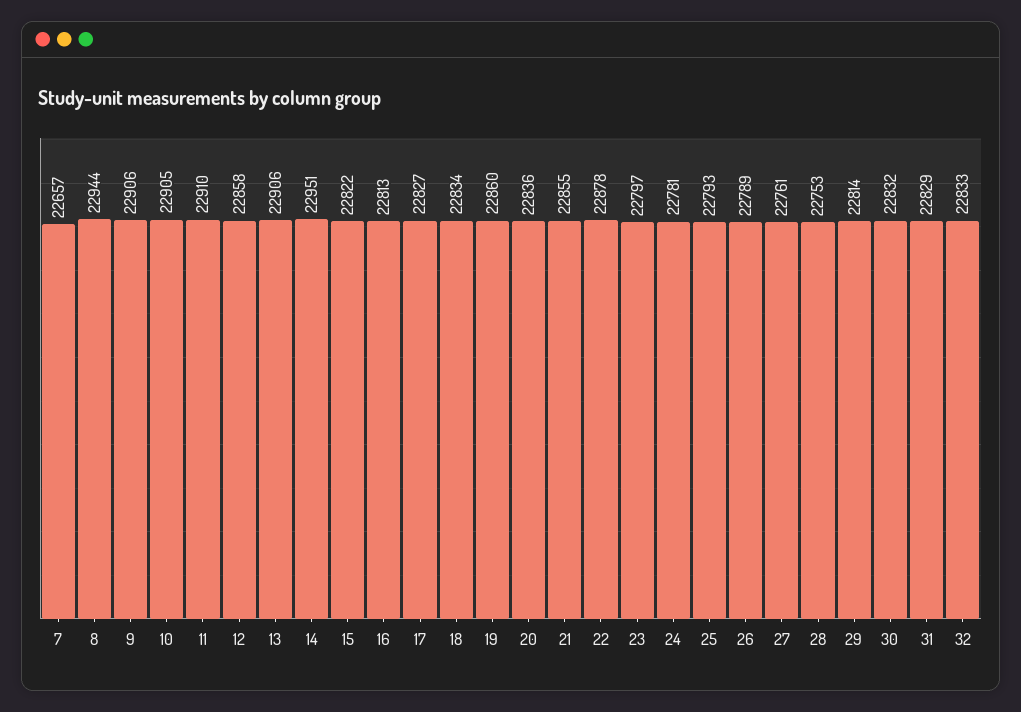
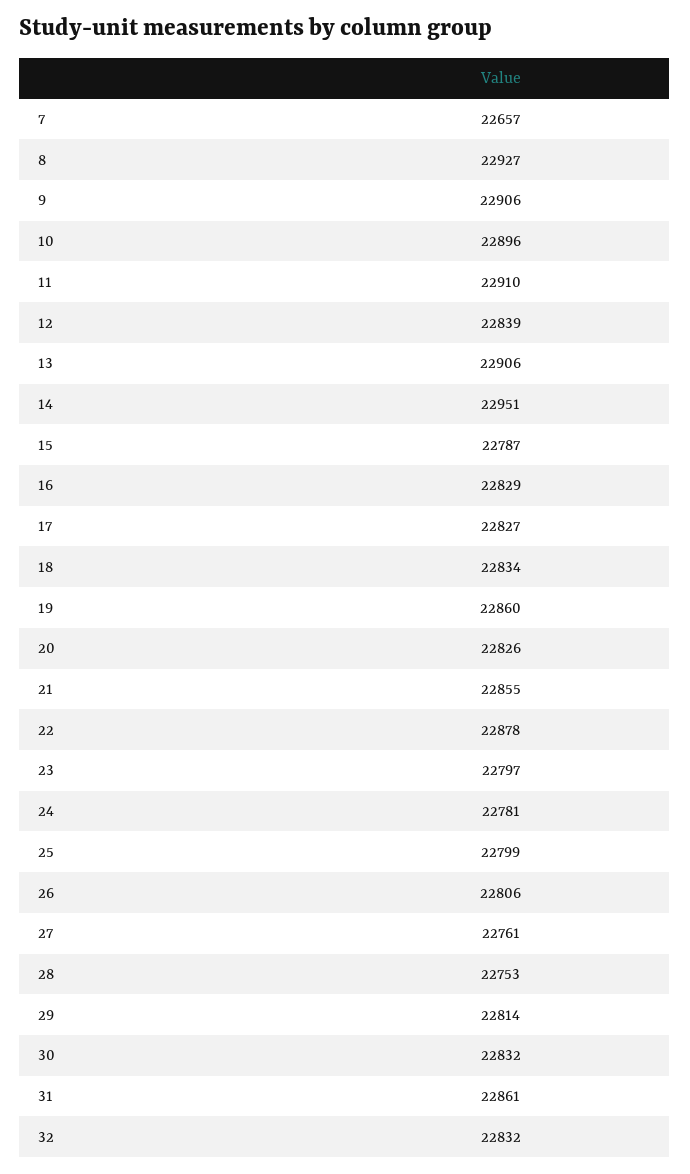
8: 22944 -> 22927
10: 22905 -> 22896
12: 22858 -> 22839
15: 22822 -> 22787
16: 22813 -> 22829
20: 22836 -> 22826
25: 22793 -> 22799
26: 22789 -> 22806
31: 22829 -> 22861
32: 22833 -> 22832

